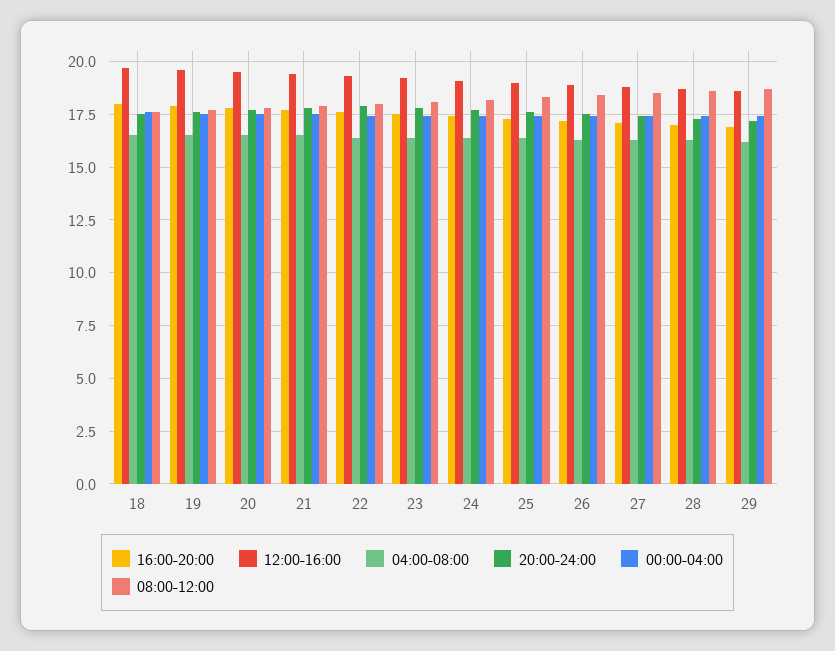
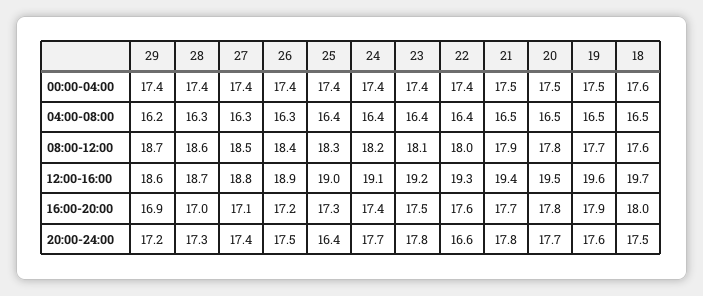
20:00-24:00, 22: 18 -> 16.6
20:00-24:00, 25: 17.5 -> 16.4

